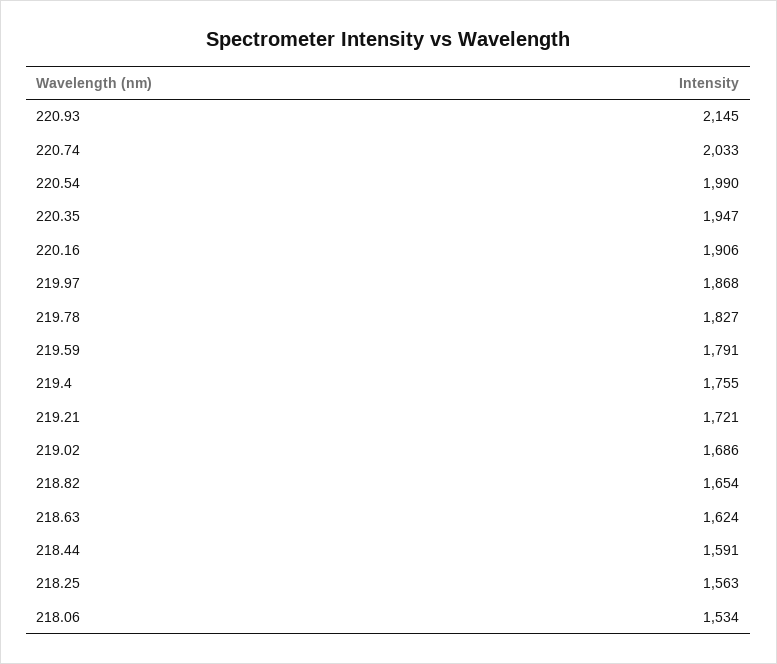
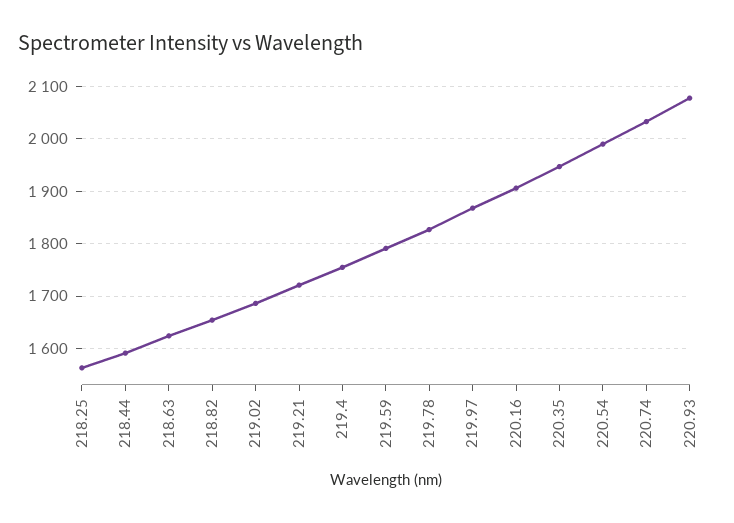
220.93: 2145 -> 2080
218.06: 1534 -> none

